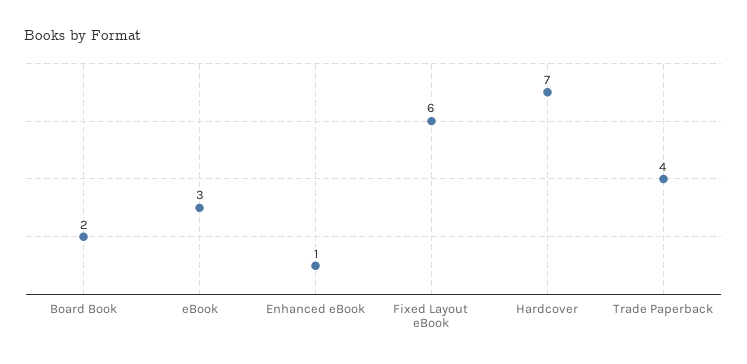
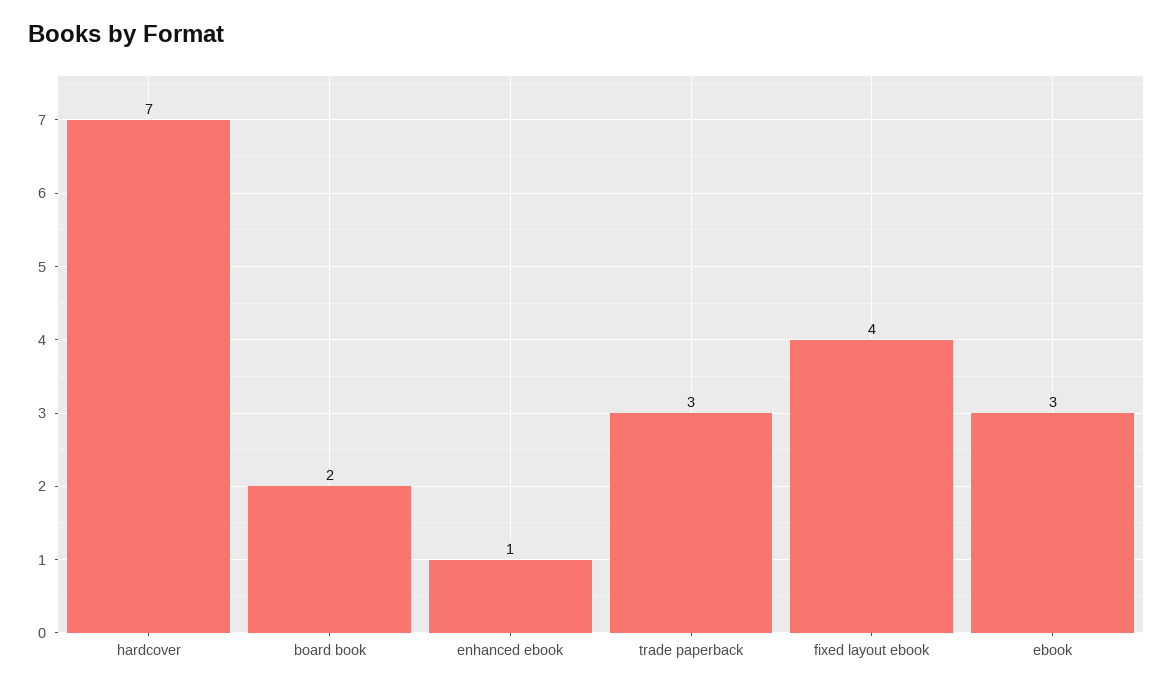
Fixed Layout eBook: 6 -> 4
Trade Paperback: 4 -> 3

